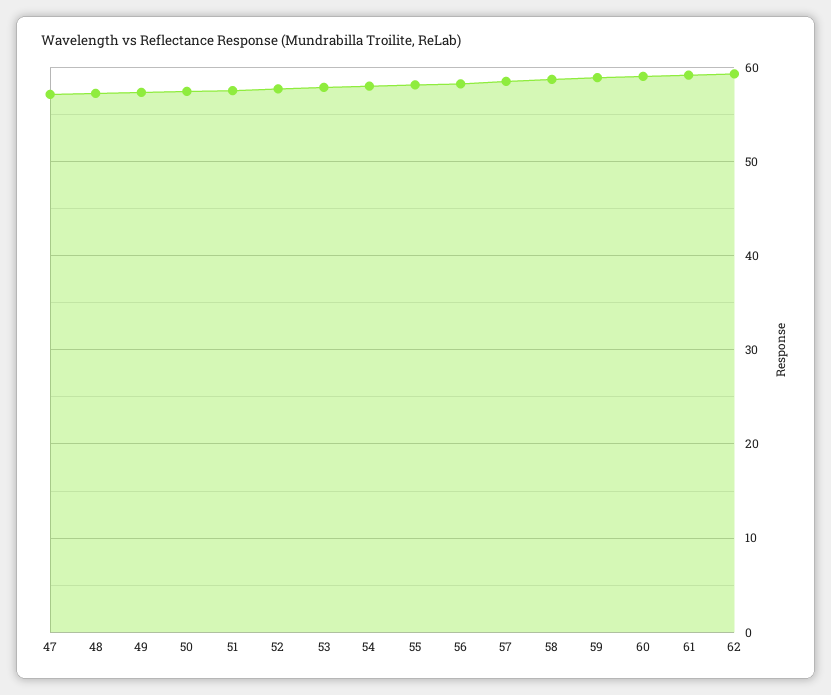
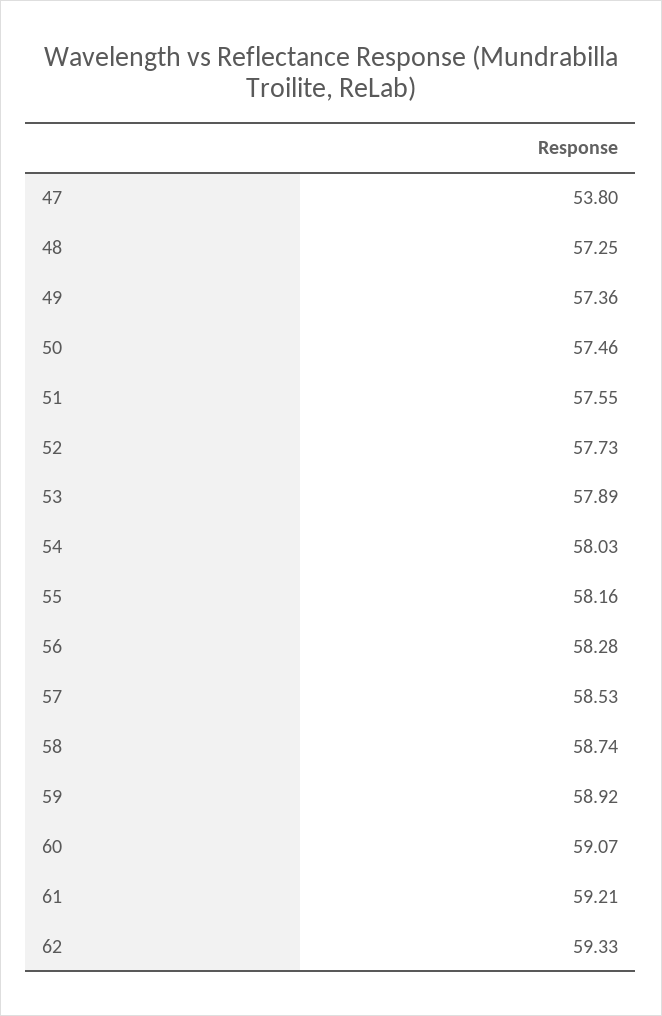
47: 57 -> 53.8

